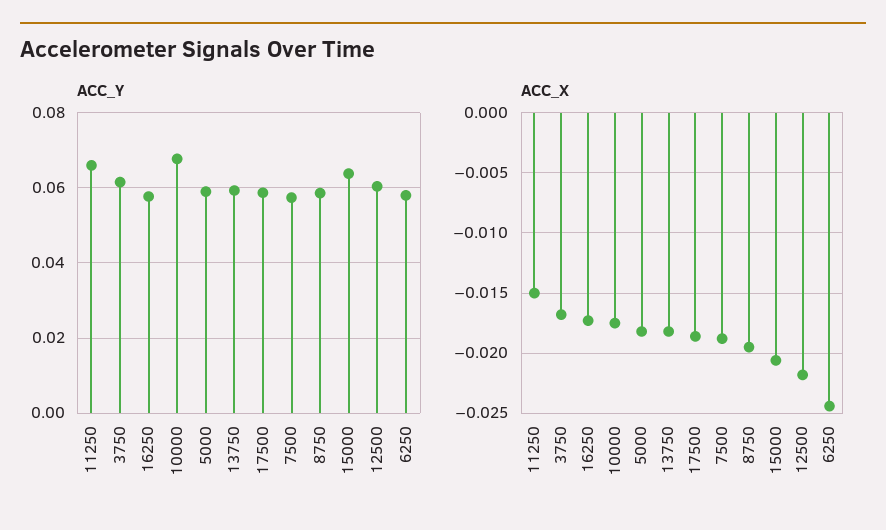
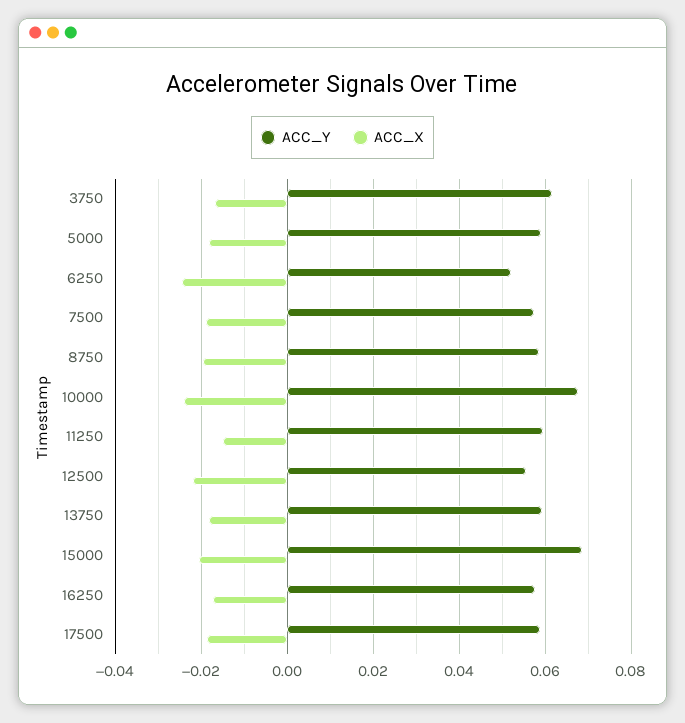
ACC_Y, 11250: 0.066 -> 0.06
ACC_Y, 15000: 0.064 -> 0.068
ACC_Y, 12500: 0.06 -> 0.056
ACC_Y, 6250: 0.058 -> 0.052
ACC_X, 10000: -0.0175 -> -0.024

